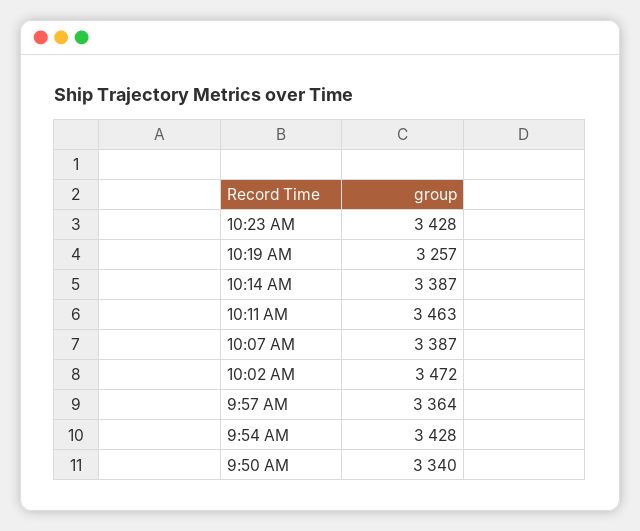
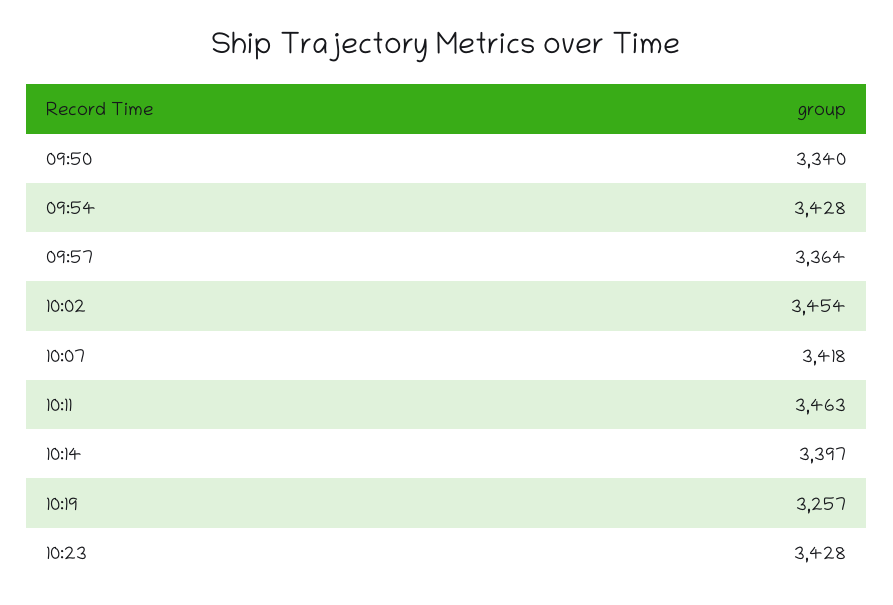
10:14 AM: 3387 -> 3397
10:07 AM: 3387 -> 3418
10:02 AM: 3472 -> 3454

